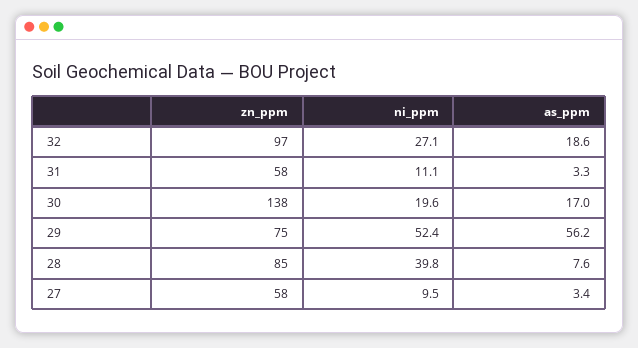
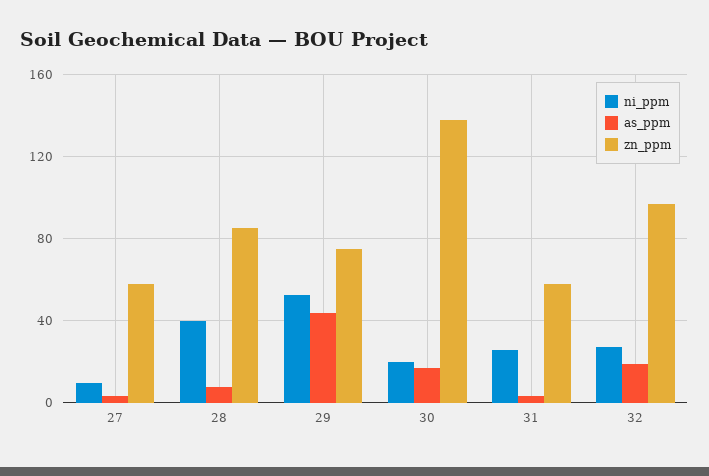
ni_ppm, 31: 11.1 -> 25
as_ppm, 29: 56.2 -> 45

